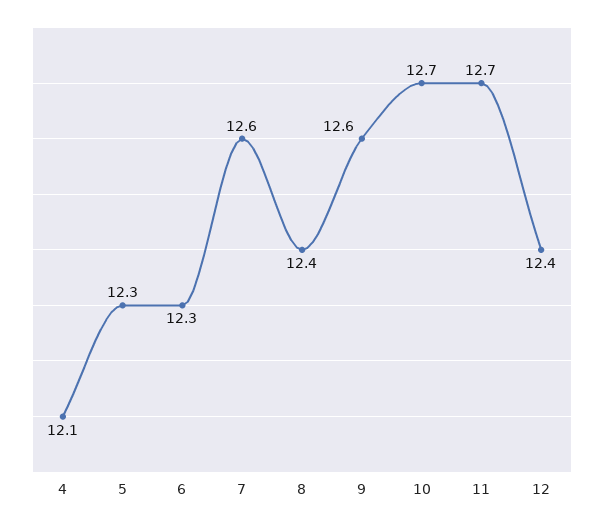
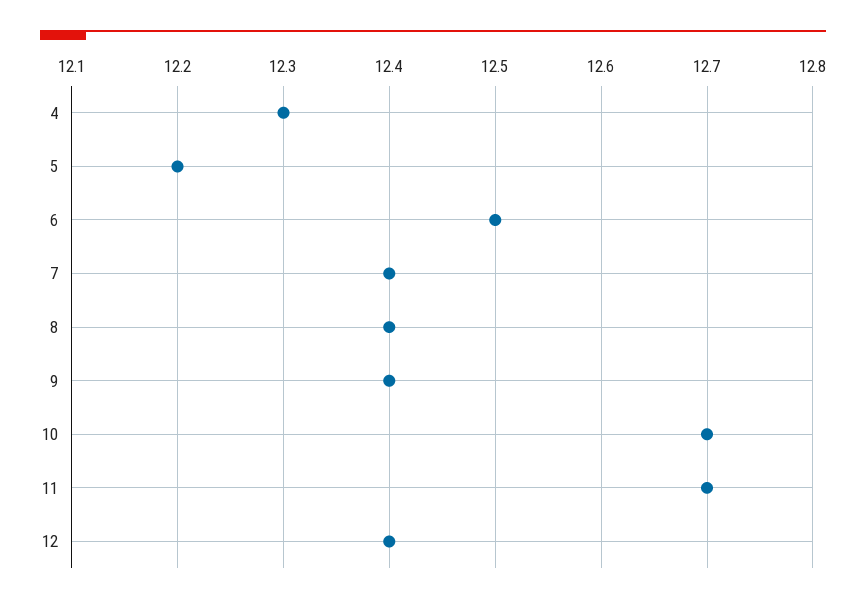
4: 12.1 -> 12.3
5: 12.3 -> 12.2
6: 12.3 -> 12.5
7: 12.6 -> 12.4
9: 12.6 -> 12.4

